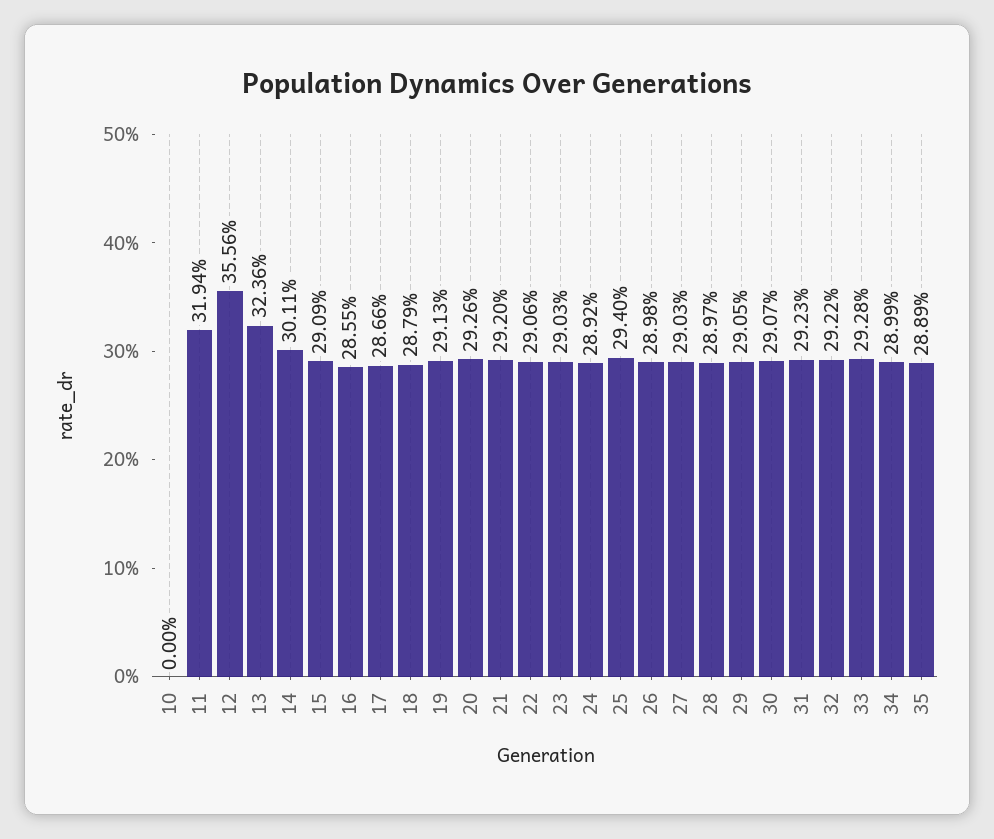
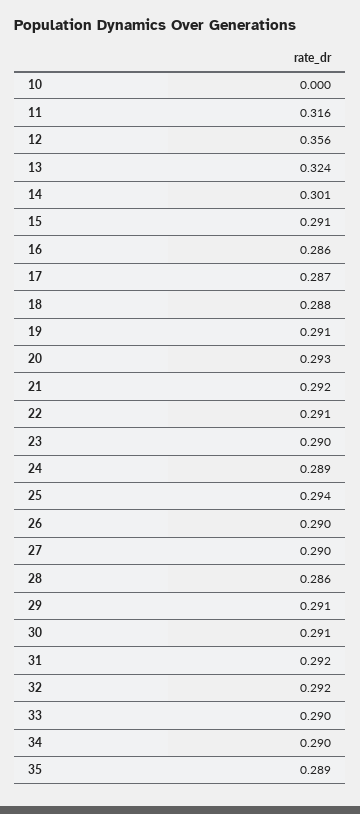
11: 0.3194 -> 0.316
28: 0.2897 -> 0.286
33: 0.2928 -> 0.29

